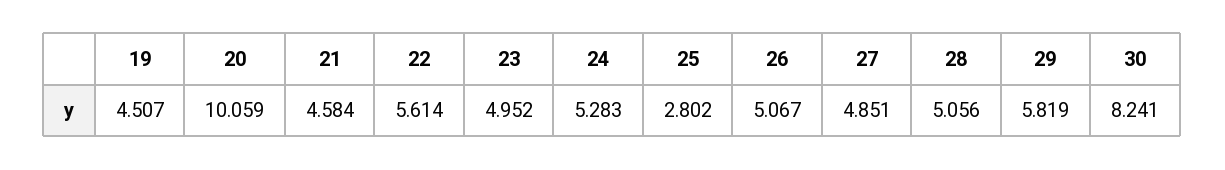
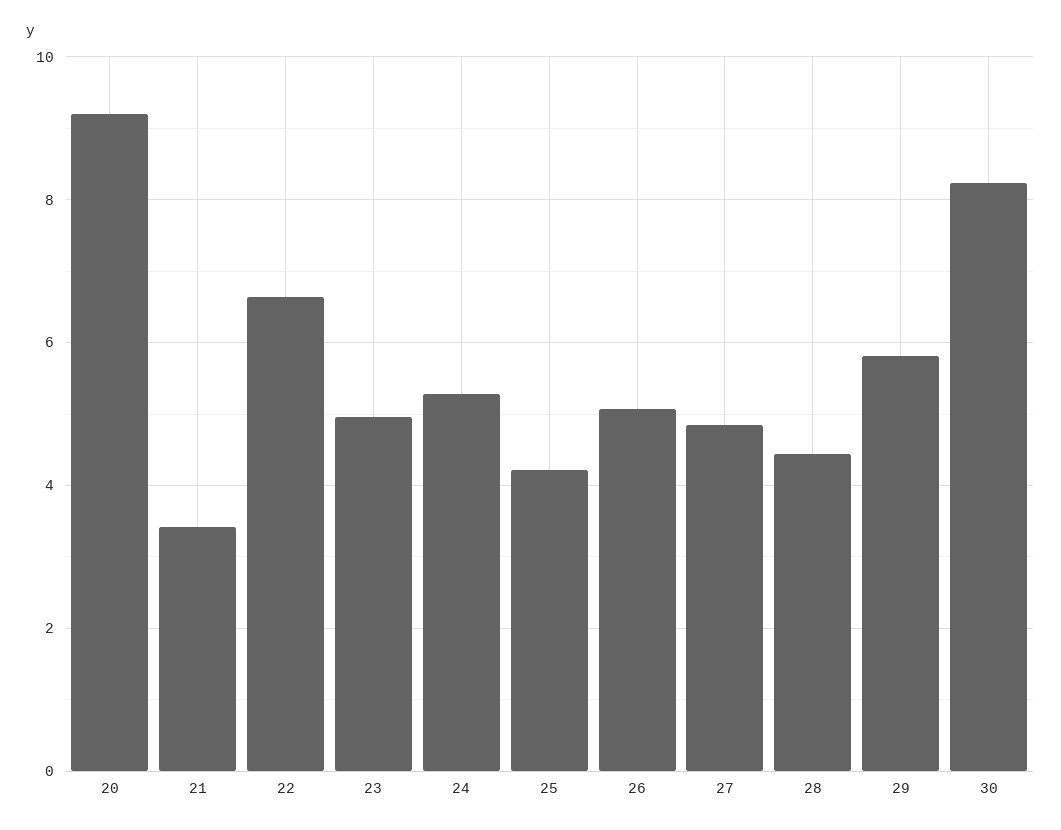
19: 4.507 -> none
20: 10.059 -> 9.2
21: 4.584 -> 3.4
22: 5.614 -> 6.6
25: 2.802 -> 4.2
28: 5.056 -> 4.4

